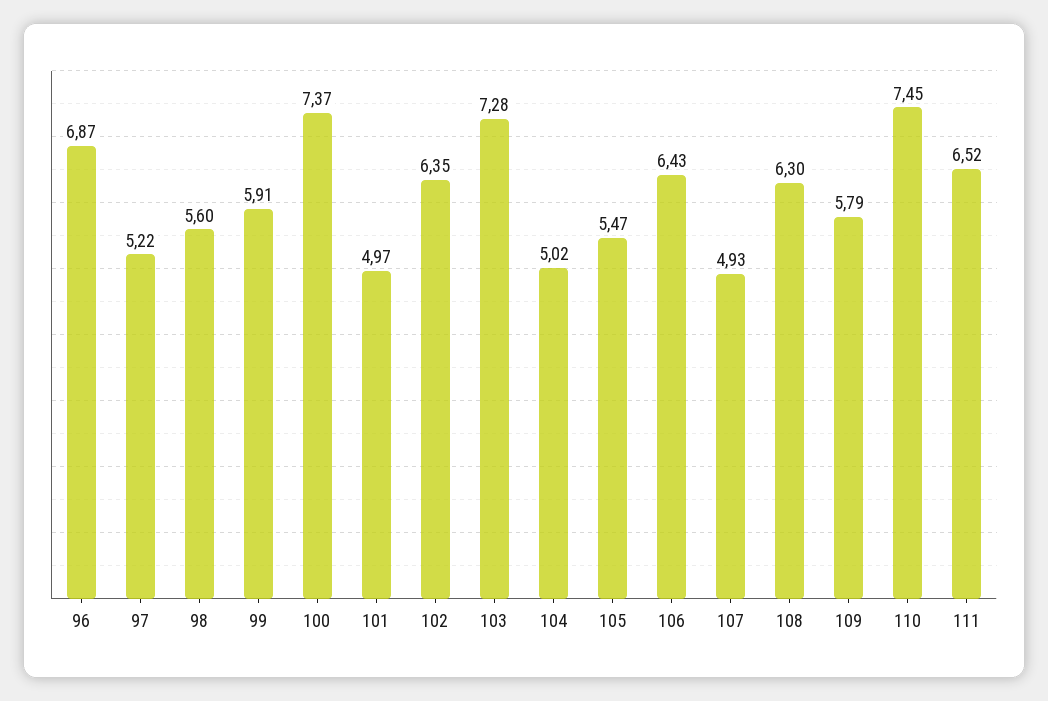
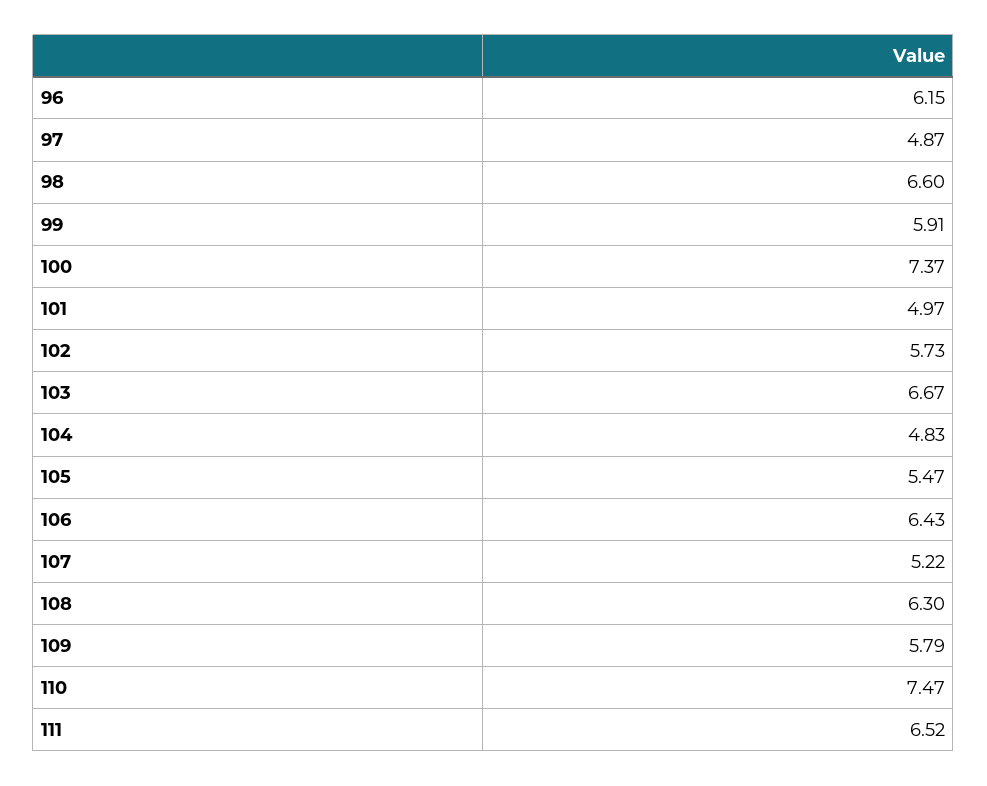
96: 6.87 -> 6.15
97: 5.22 -> 4.87
98: 5.6 -> 6.6
102: 6.35 -> 5.73
103: 7.28 -> 6.67
104: 5.02 -> 4.83
107: 4.93 -> 5.22
110: 7.45 -> 7.47

